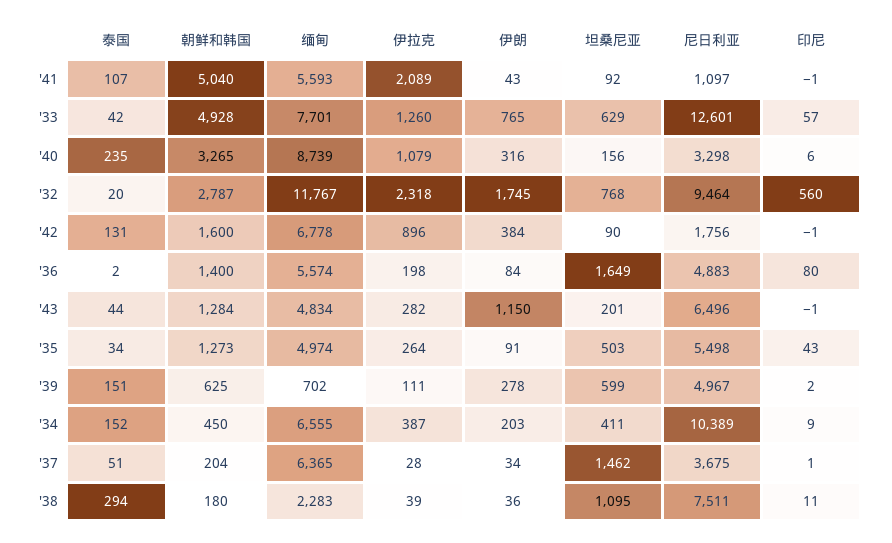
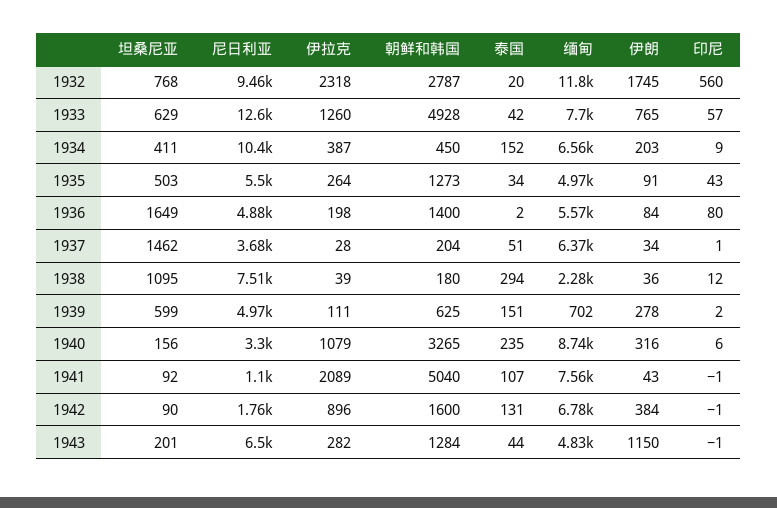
缅甸, '41: 5593 -> 7560
印尼, '38: 11 -> 12

